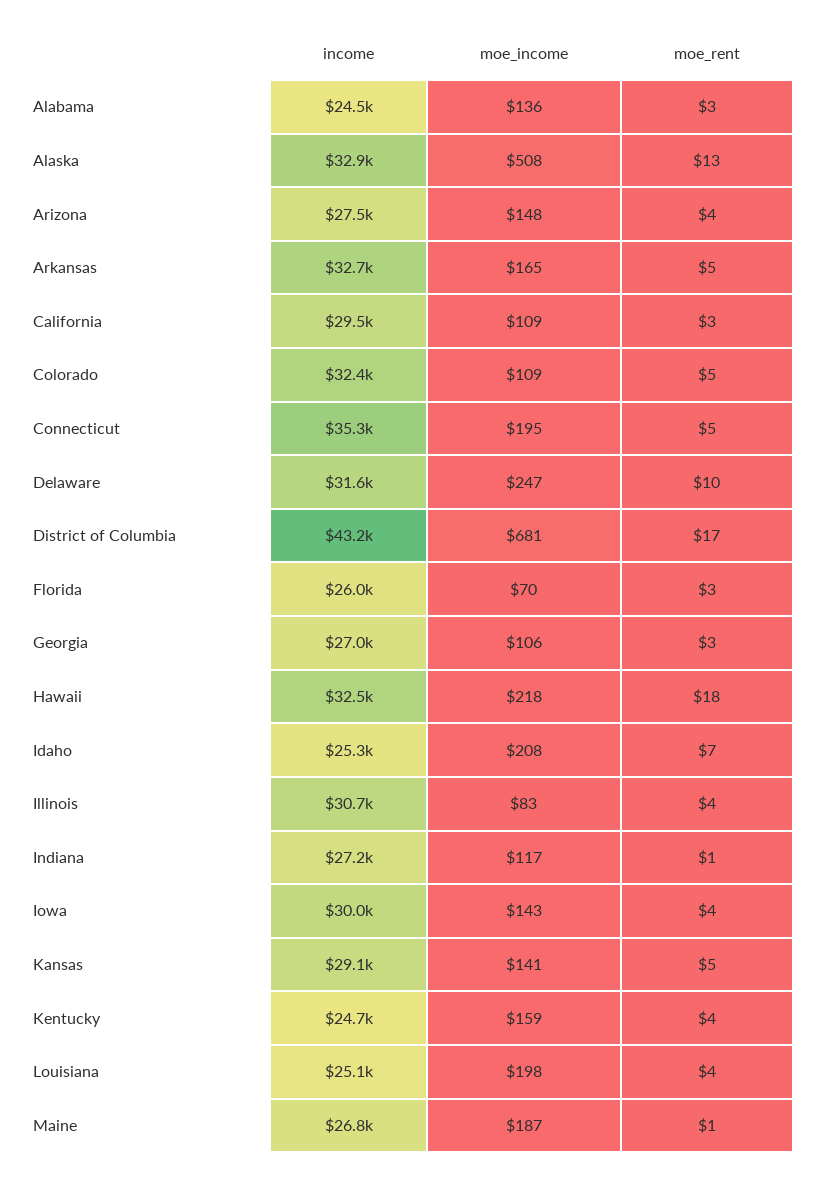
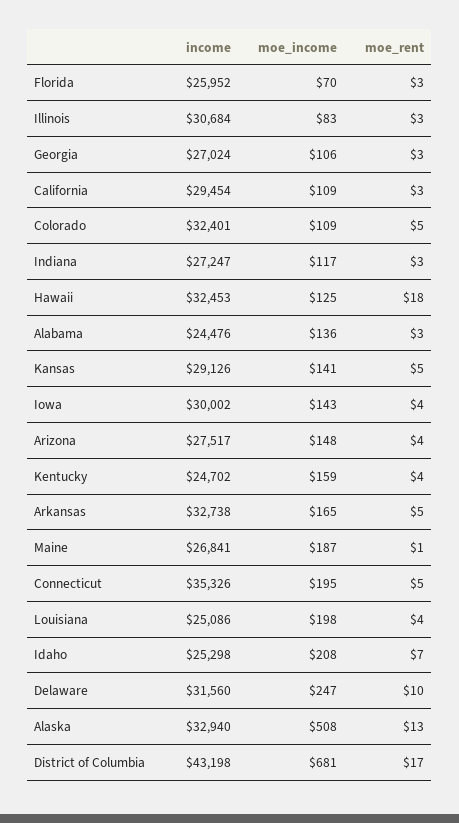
moe_income, Hawaii: 218 -> 125
moe_rent, Illinois: 4 -> 3
moe_rent, Indiana: 1 -> 3

